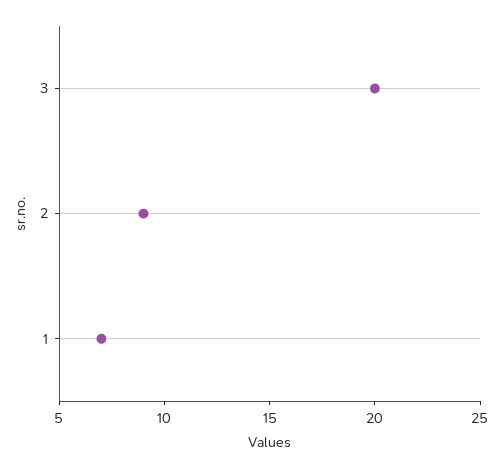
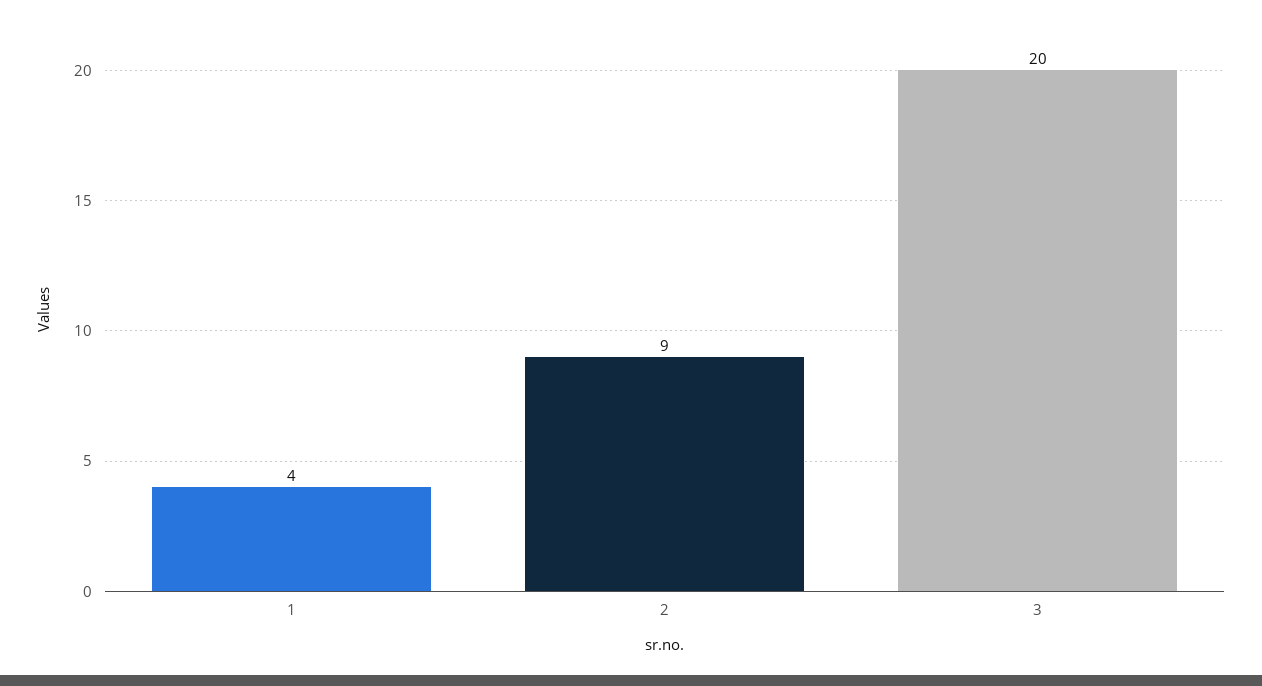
1: 7 -> 4

